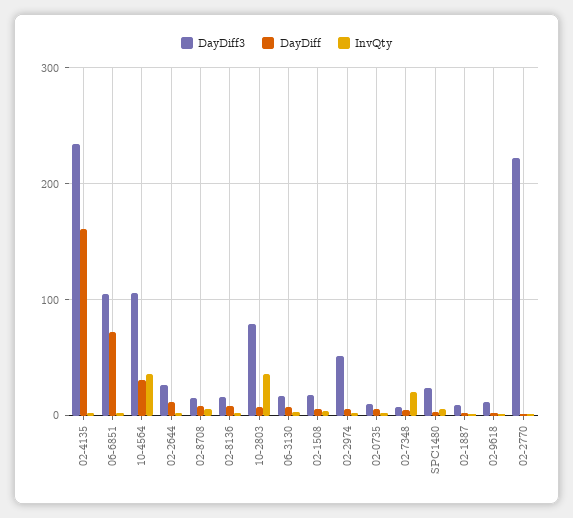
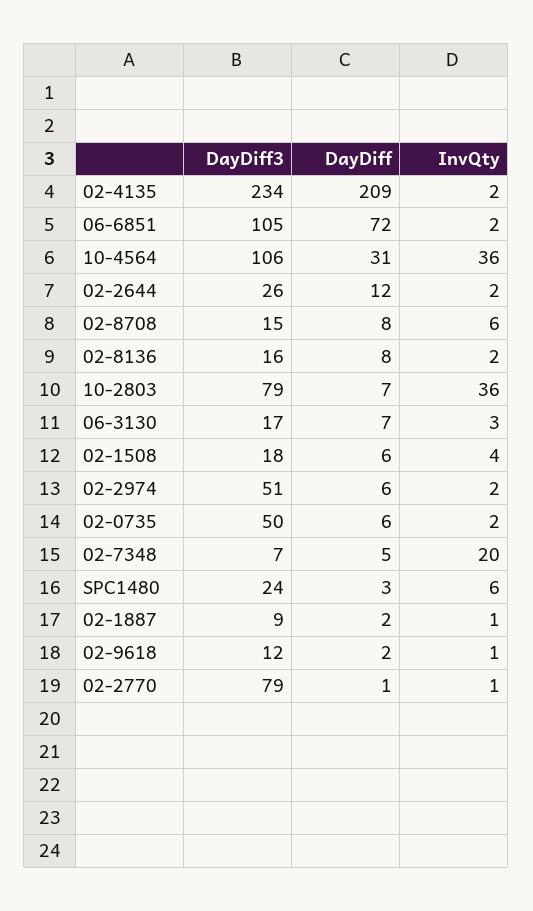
DayDiff, 02-4135: 160 -> 209
DayDiff3, 02-0735: 10 -> 50
DayDiff3, 02-2770: 220 -> 79

